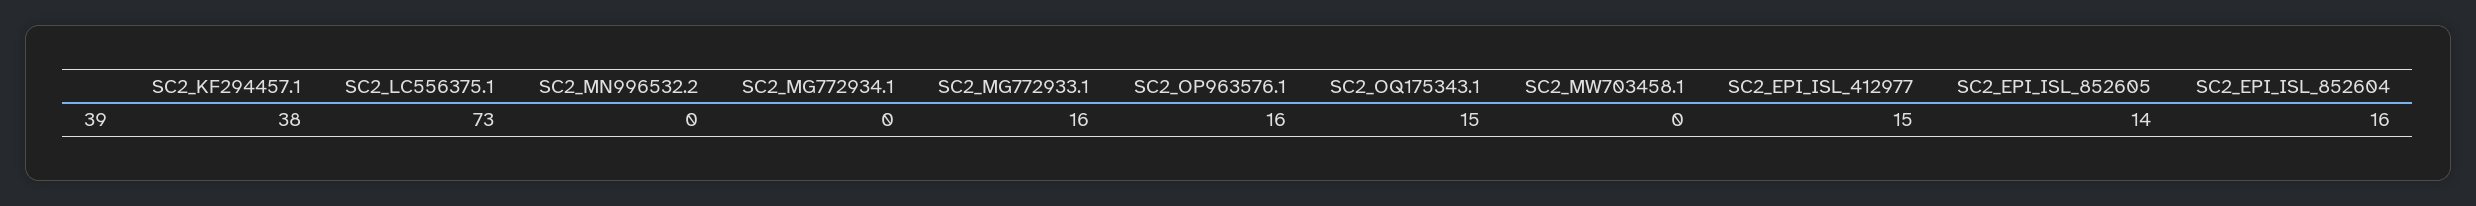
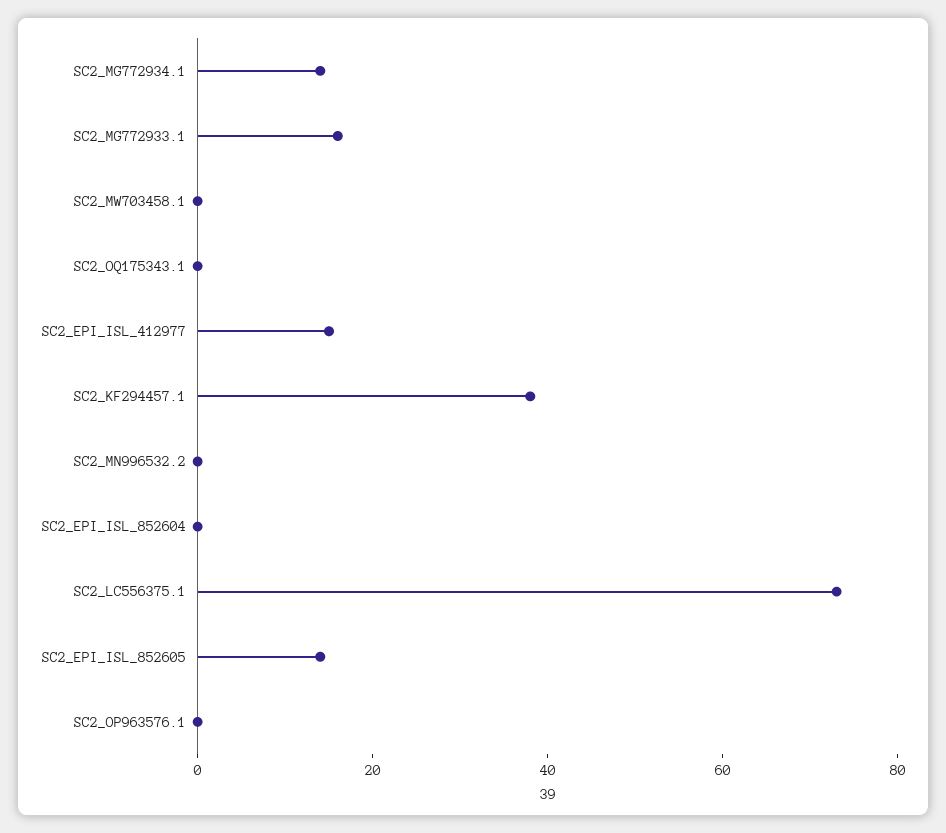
SC2_MG772934.1: 0 -> 15
SC2_OP963576.1: 16 -> 0
SC2_OQ175343.1: 15 -> 0
SC2_EPI_ISL_852604: 16 -> 0

